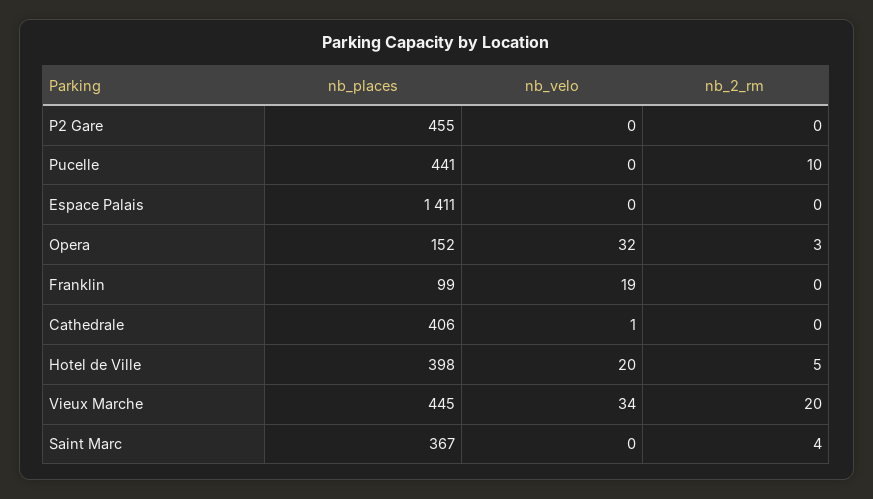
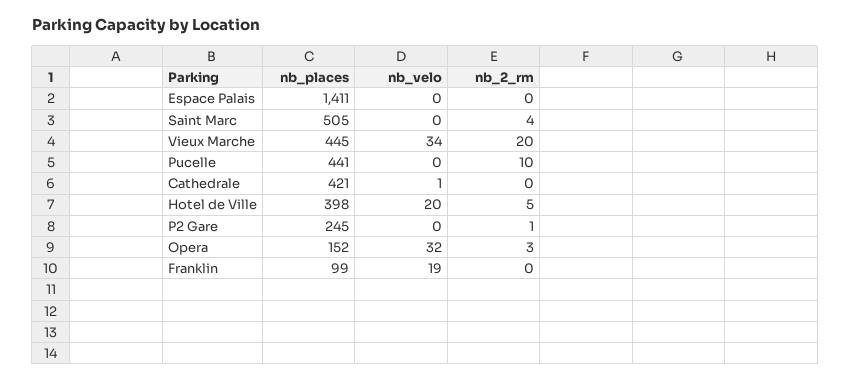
nb_places, P2 Gare: 455 -> 245
nb_2_rm, P2 Gare: 0 -> 1
nb_places, Cathedrale: 406 -> 421
nb_places, Saint Marc: 367 -> 505

